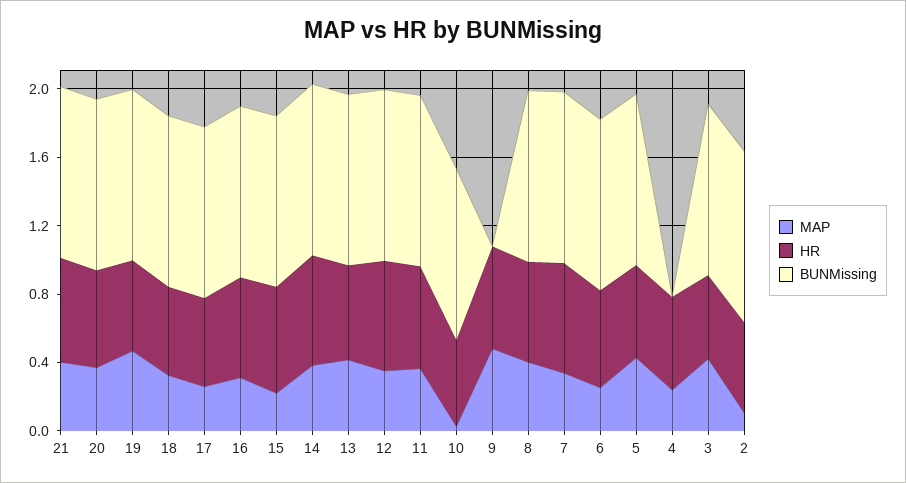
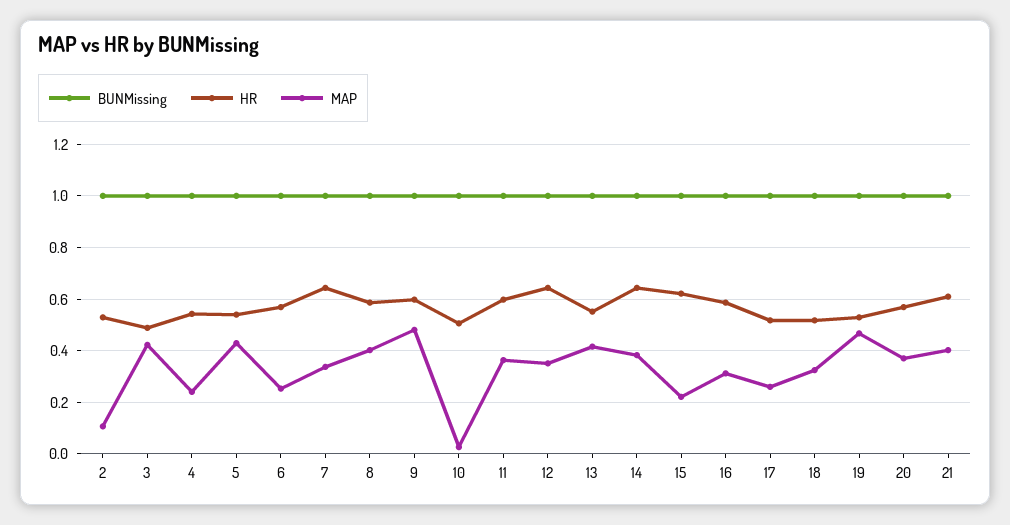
BUNMissing, 9: 0 -> 1
BUNMissing, 4: 0 -> 1

